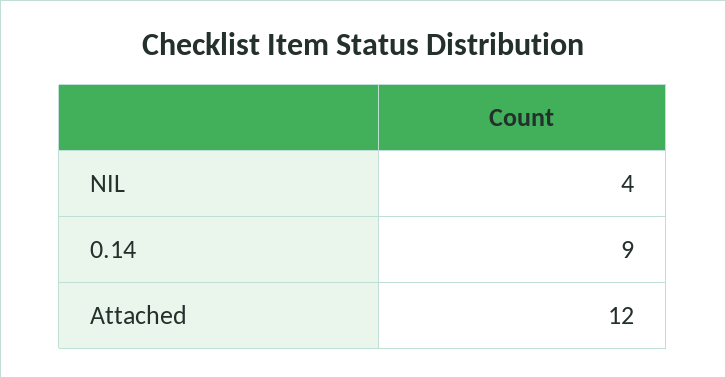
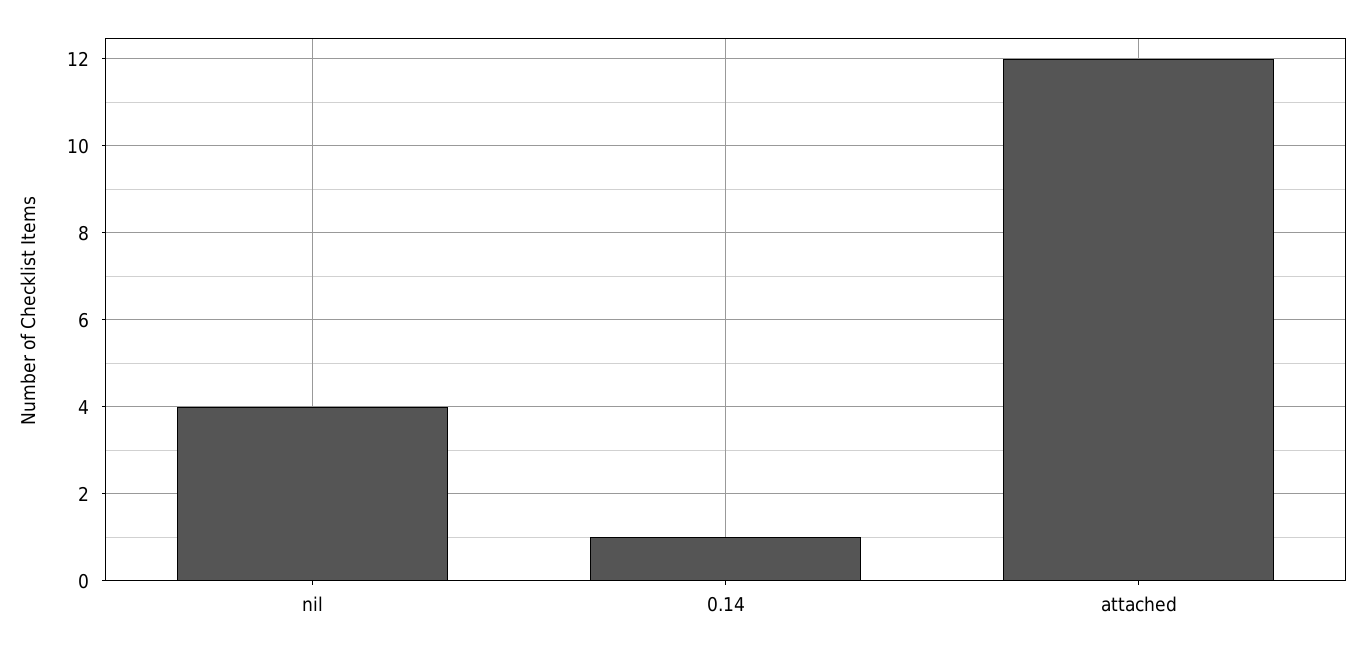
0.14: 9 -> 1

